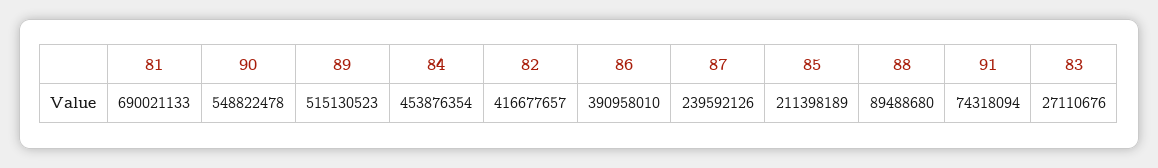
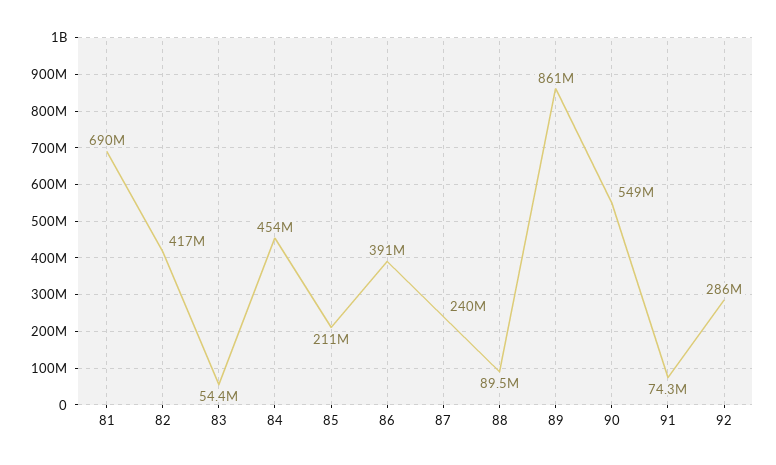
89: 515130523 -> 861000000
83: 27110676 -> 54400000
92: none -> 286000000

